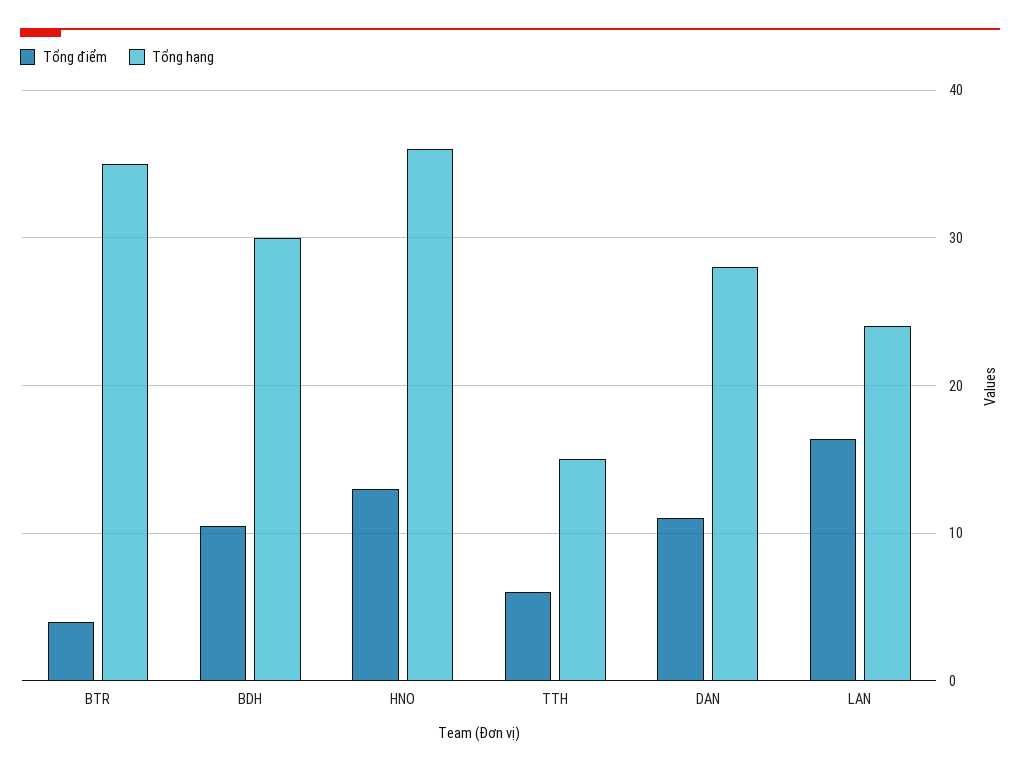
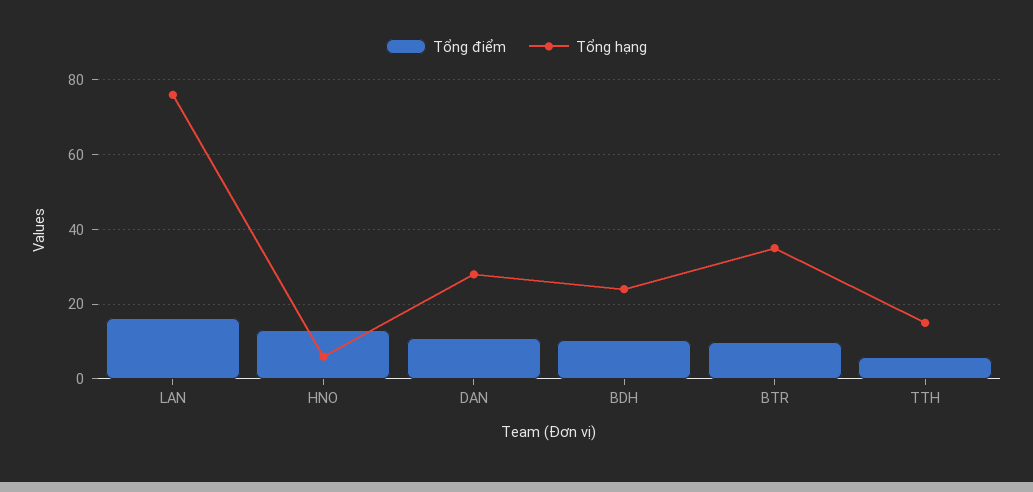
Tổng điểm, BTR: 4 -> 10
Tổng hạng, BDH: 30 -> 24
Tổng hạng, HNO: 36 -> 6
Tổng hạng, LAN: 24 -> 76

